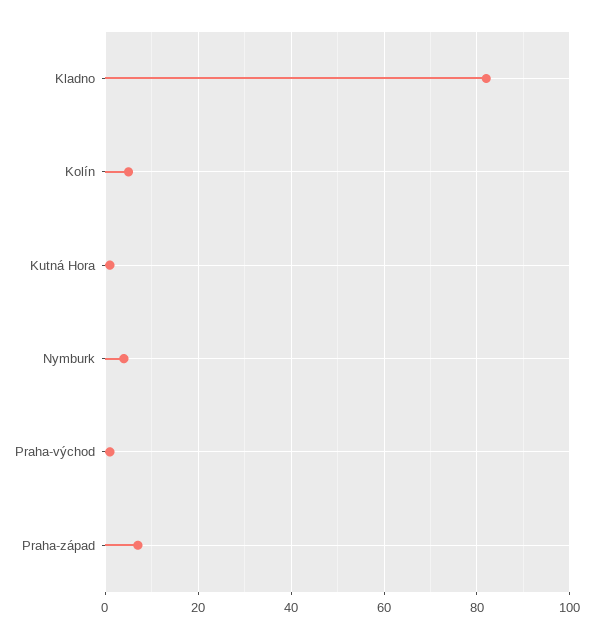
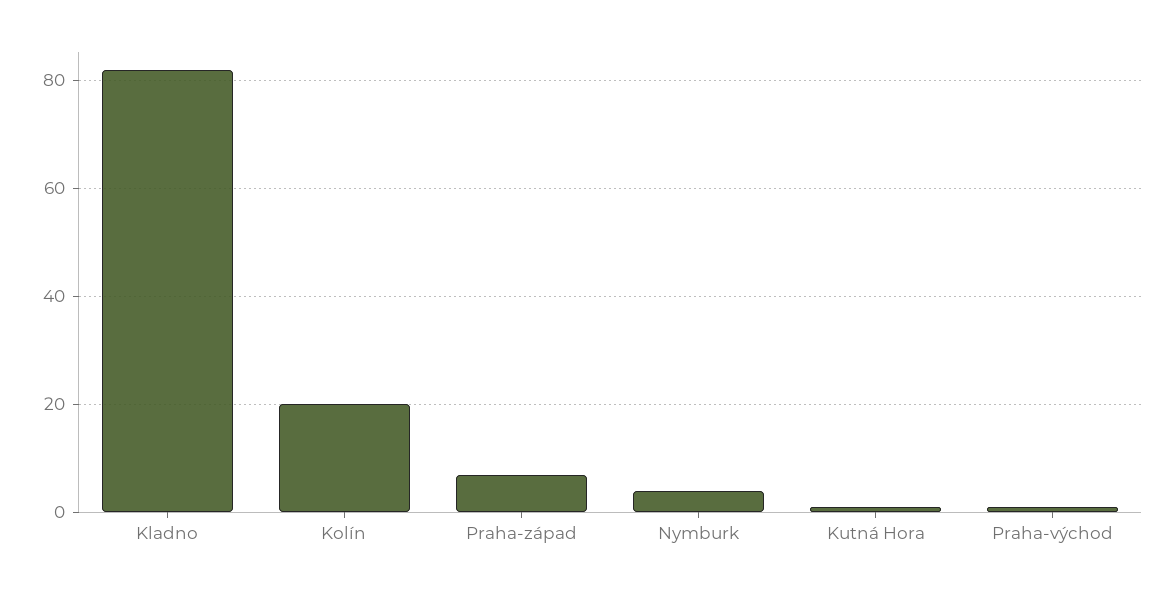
Kolín: 5 -> 20

